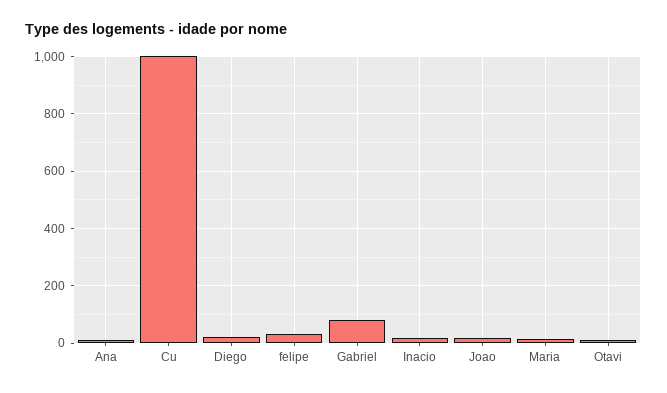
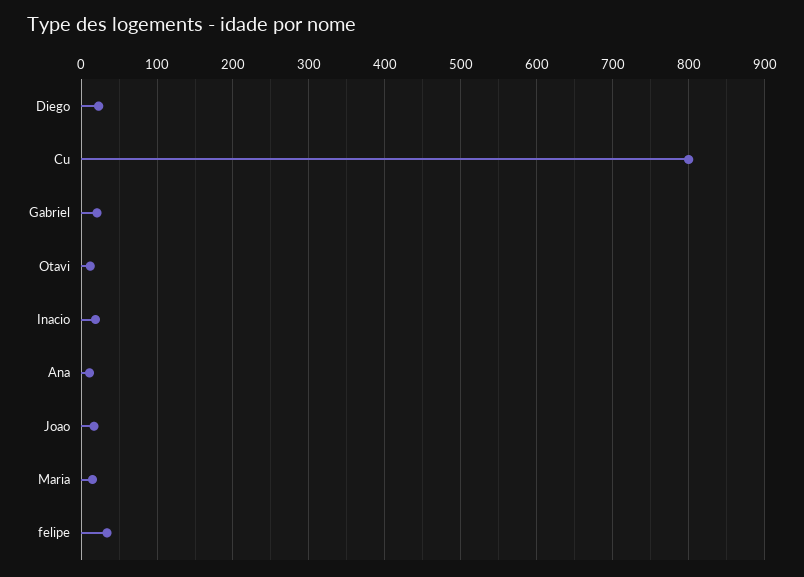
Cu: 1000 -> 800
Gabriel: 75 -> 20

